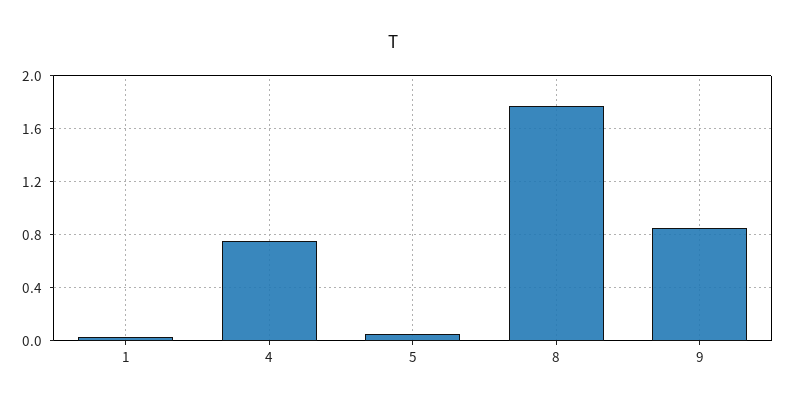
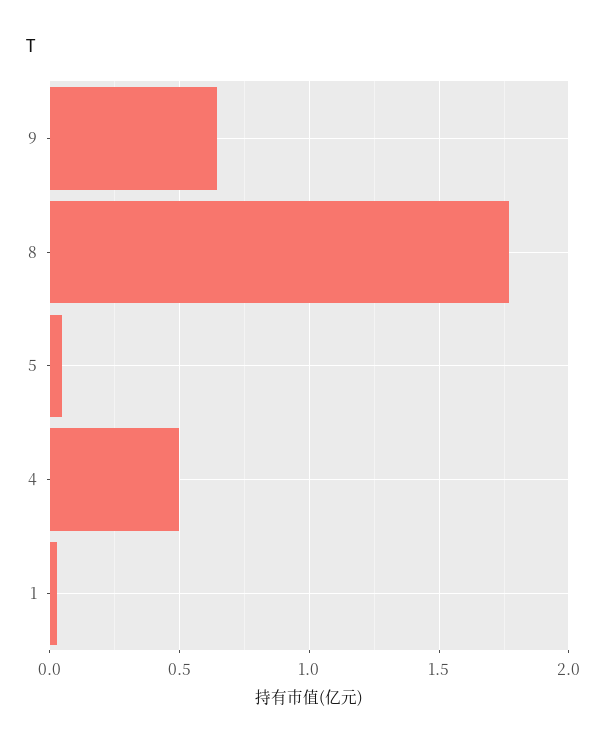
4: 0.75 -> 0.5
9: 0.85 -> 0.65

